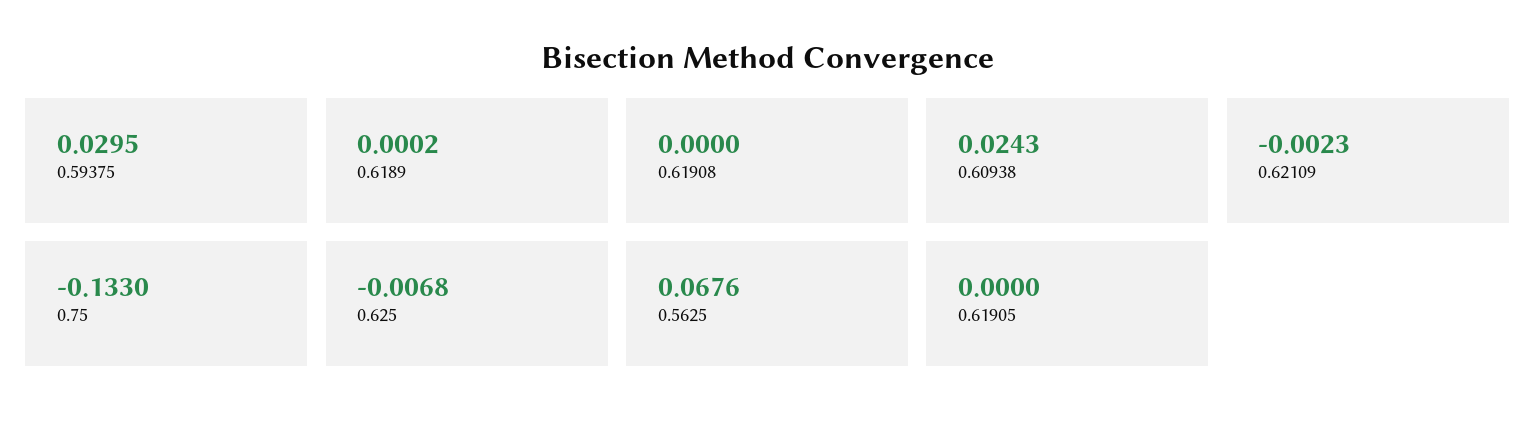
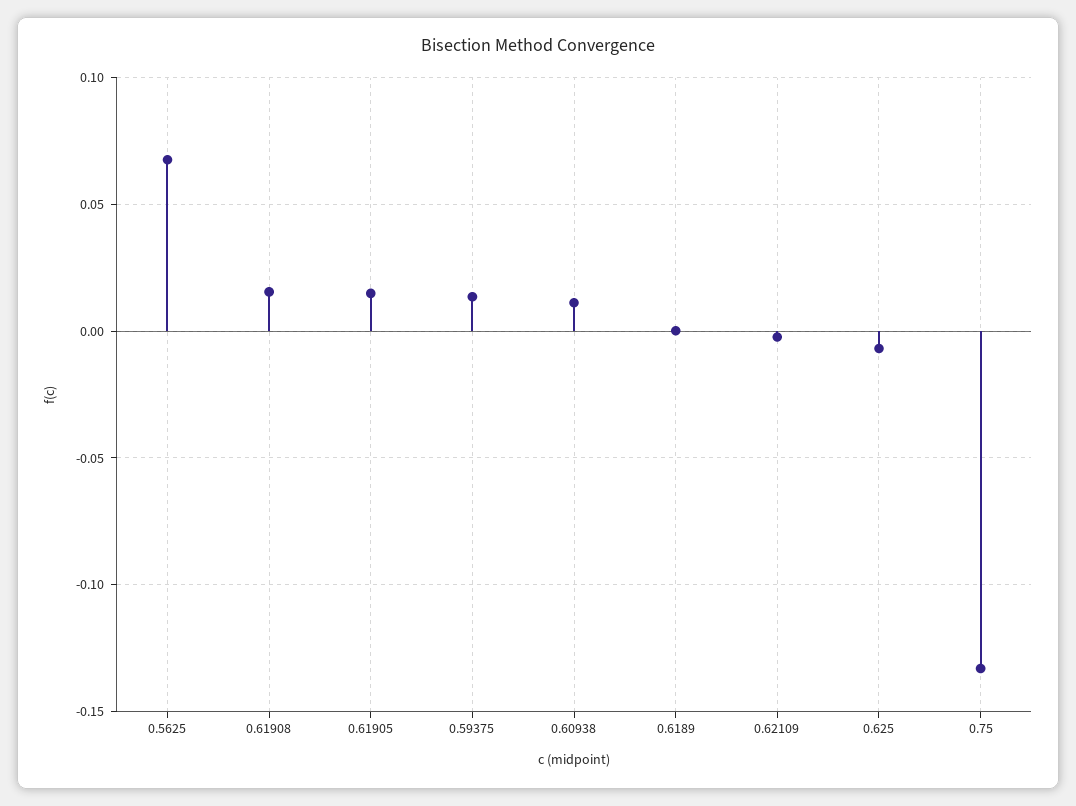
0.59375: 0.0295 -> 0.015
0.61908: 0 -> 0.015
0.60938: 0.0243 -> 0.01
0.61905: 0 -> 0.015

